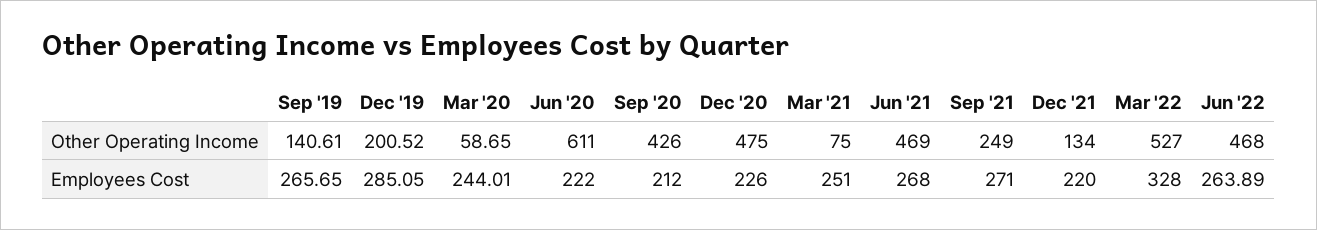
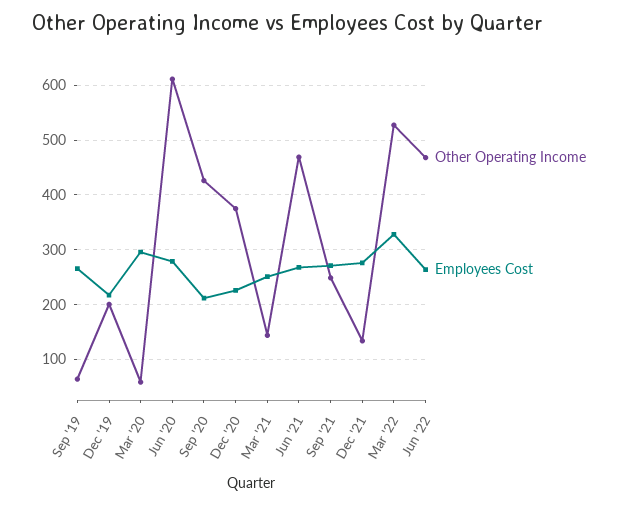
Other Operating Income, Sep '19: 140.61 -> 60
Other Operating Income, Dec '20: 475 -> 380
Other Operating Income, Mar '21: 75 -> 140
Employees Cost, Dec '19: 285.05 -> 220
Employees Cost, Mar '20: 244.01 -> 300
Employees Cost, Jun '20: 222 -> 280
Employees Cost, Dec '21: 220 -> 280

